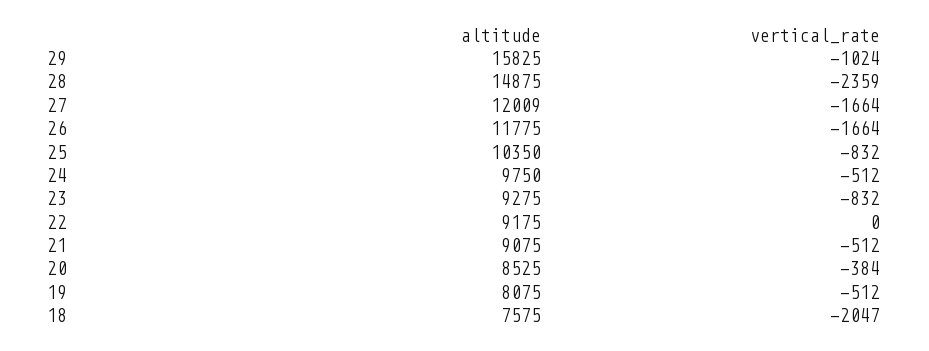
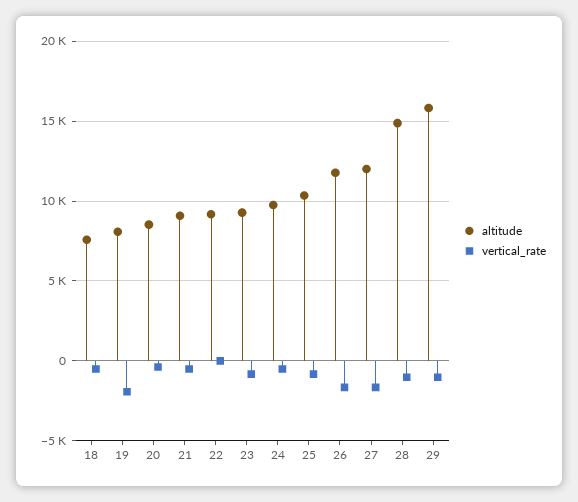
vertical_rate, 28: -2359 -> -1000
vertical_rate, 19: -512 -> -2000
vertical_rate, 18: -2047 -> -500

